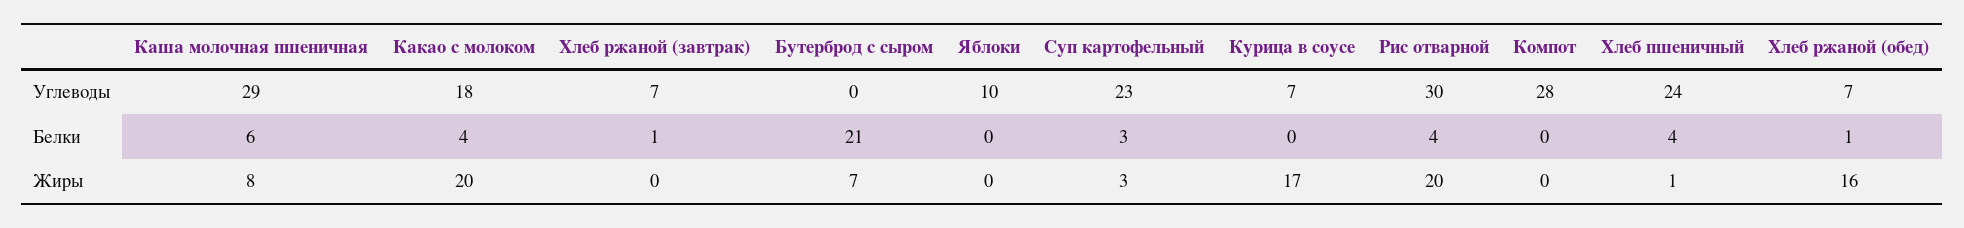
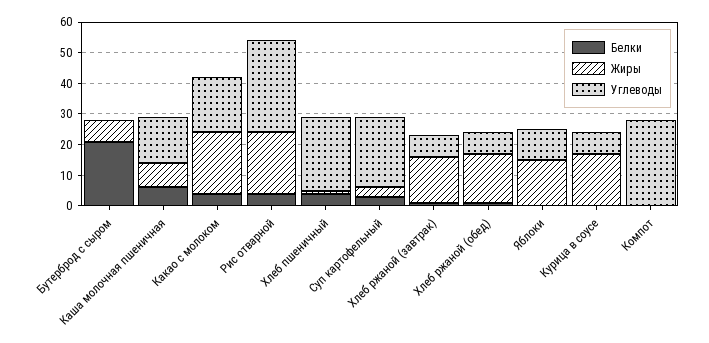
Углеводы, Каша молочная пшеничная: 29 -> 15
Жиры, Хлеб ржаной (завтрак): 0 -> 15
Жиры, Яблоки: 0 -> 15

